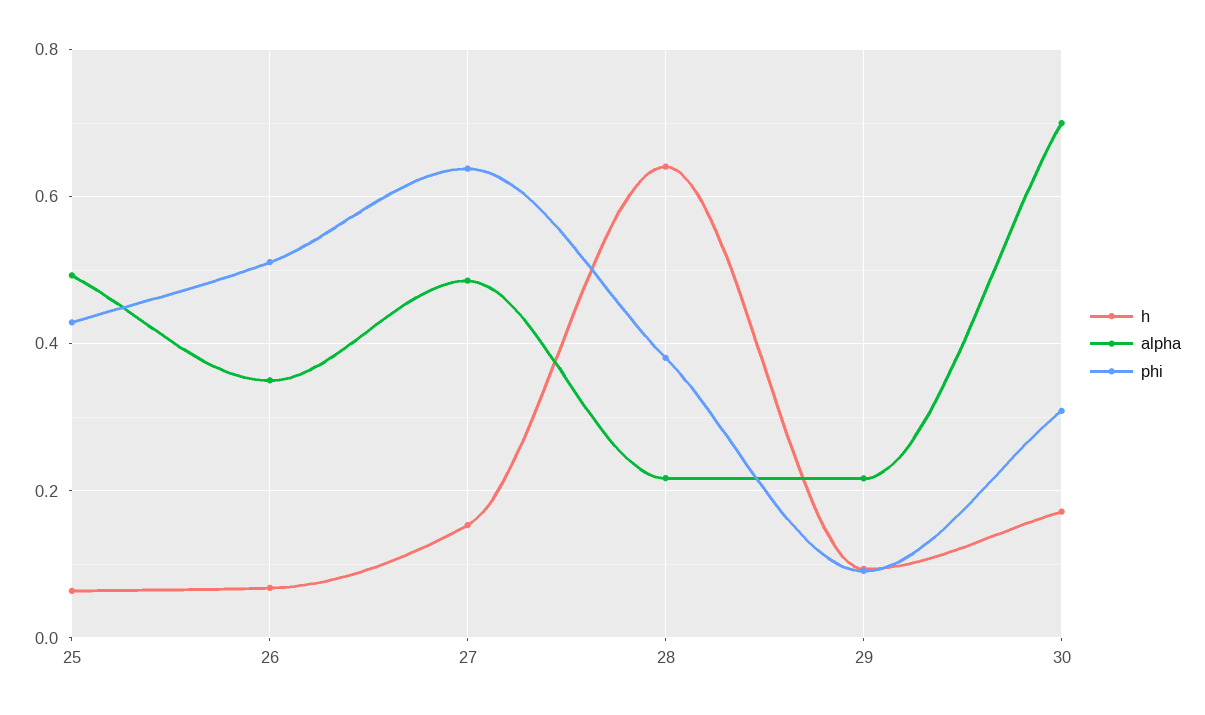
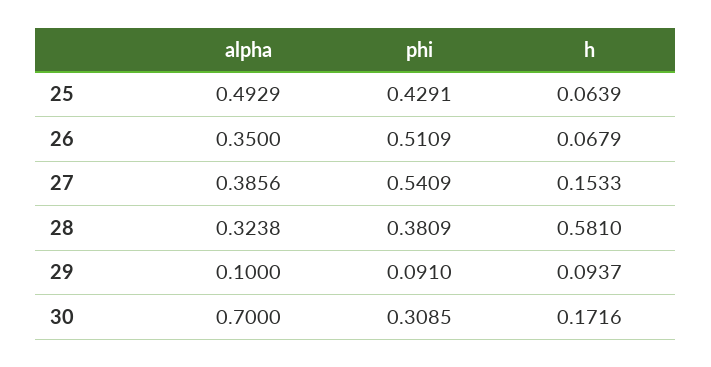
alpha, 27: 0.48 -> 0.3856
phi, 27: 0.64 -> 0.5409
h, 28: 0.64 -> 0.581
alpha, 28: 0.22 -> 0.3238
alpha, 29: 0.22 -> 0.1

